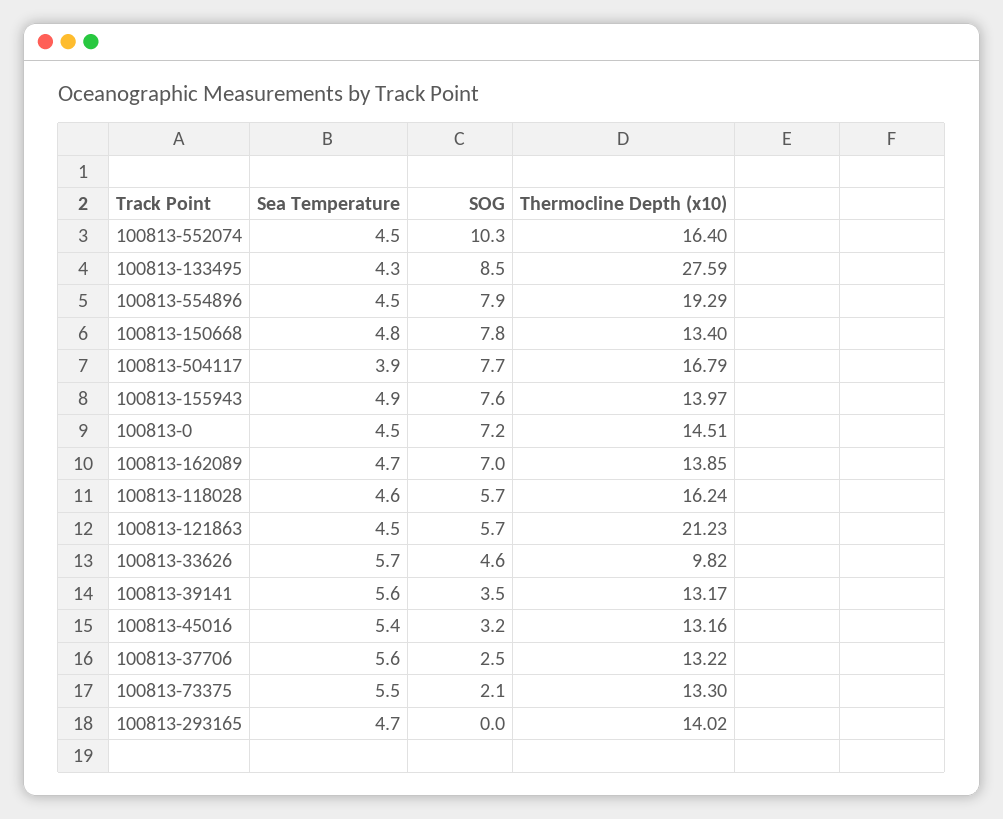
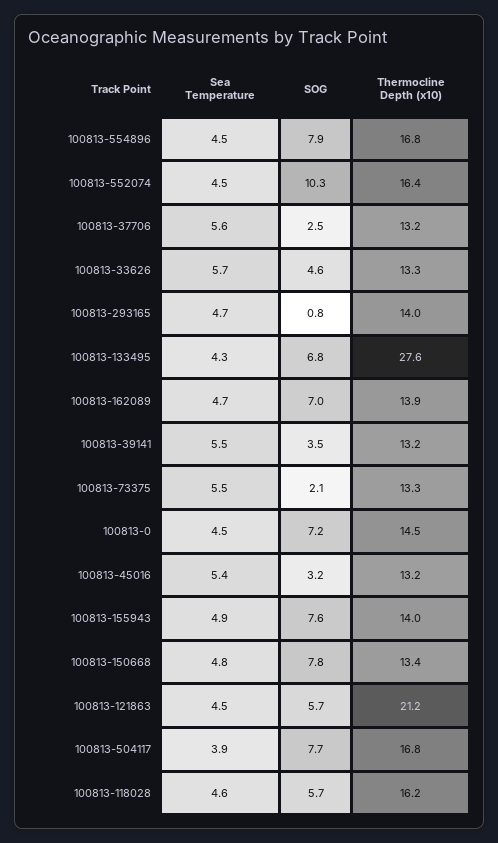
SOG, 100813-133495: 8.5 -> 6.8
Thermocline Depth (x10), 100813-554896: 19.29 -> 16.8
Thermocline Depth (x10), 100813-33626: 9.82 -> 13.3
Sea Temperature, 100813-39141: 5.6 -> 5.5
SOG, 100813-293165: 0 -> 0.8

